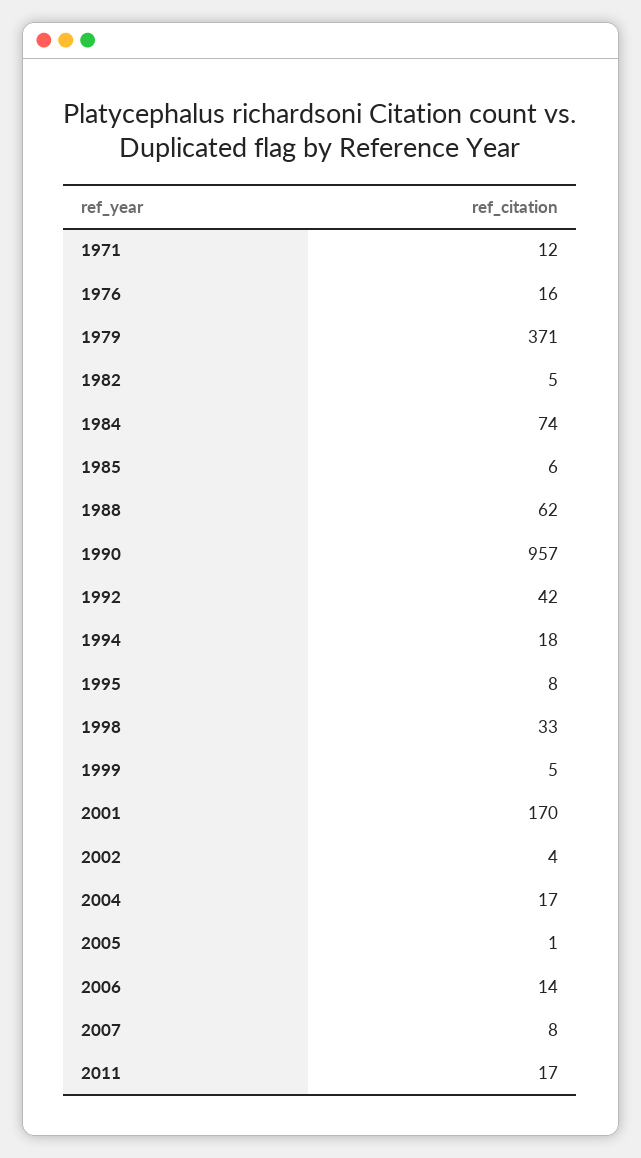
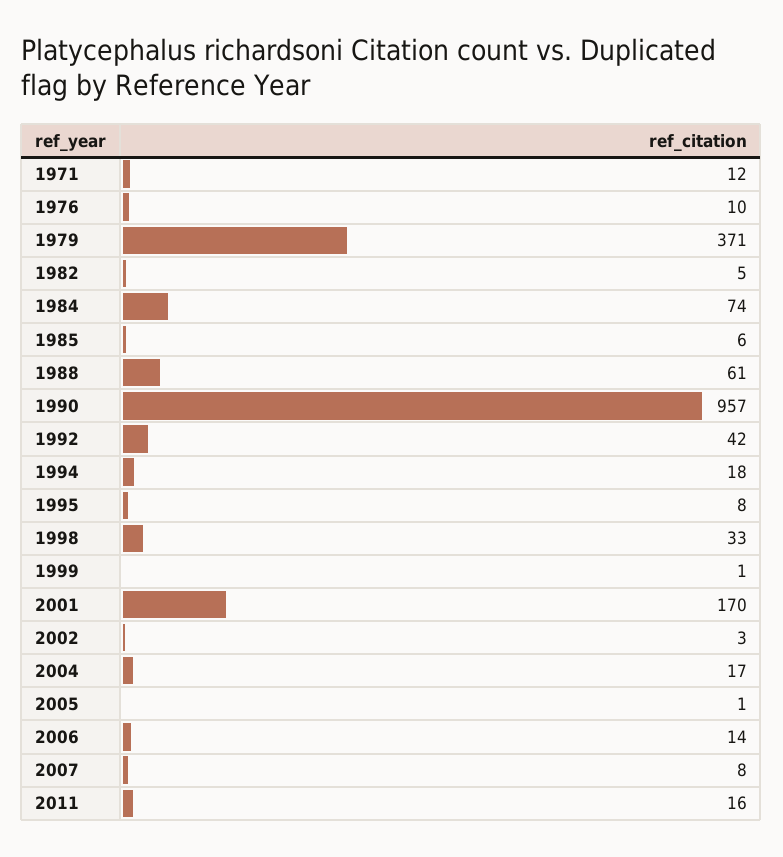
1976: 16 -> 10
1988: 62 -> 61
1999: 5 -> 1
2002: 4 -> 3
2011: 17 -> 16

